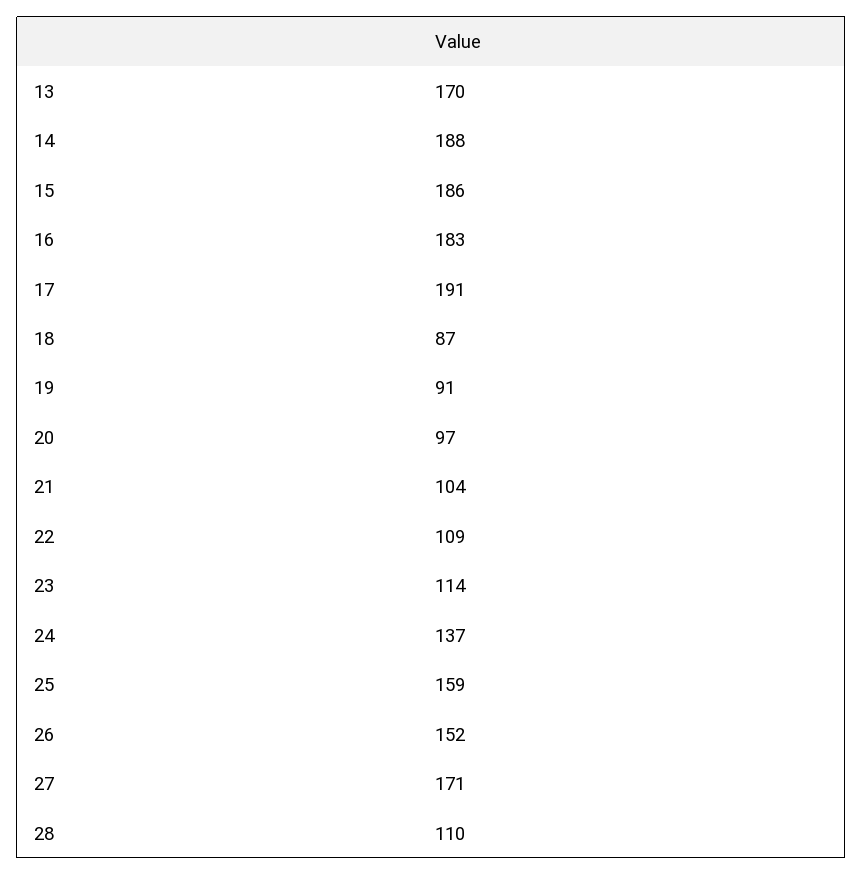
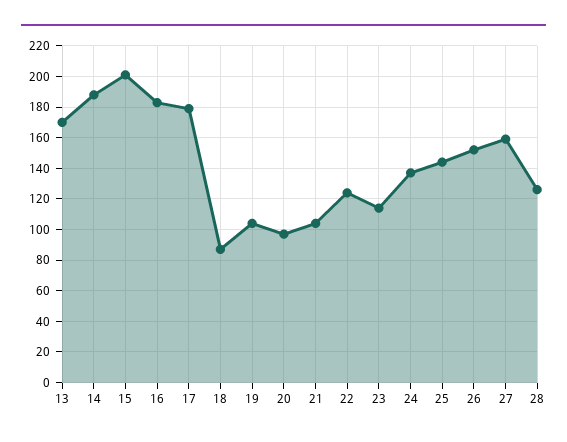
15: 186 -> 200
17: 191 -> 180
19: 91 -> 105
22: 109 -> 125
25: 159 -> 145
27: 171 -> 160
28: 110 -> 125

